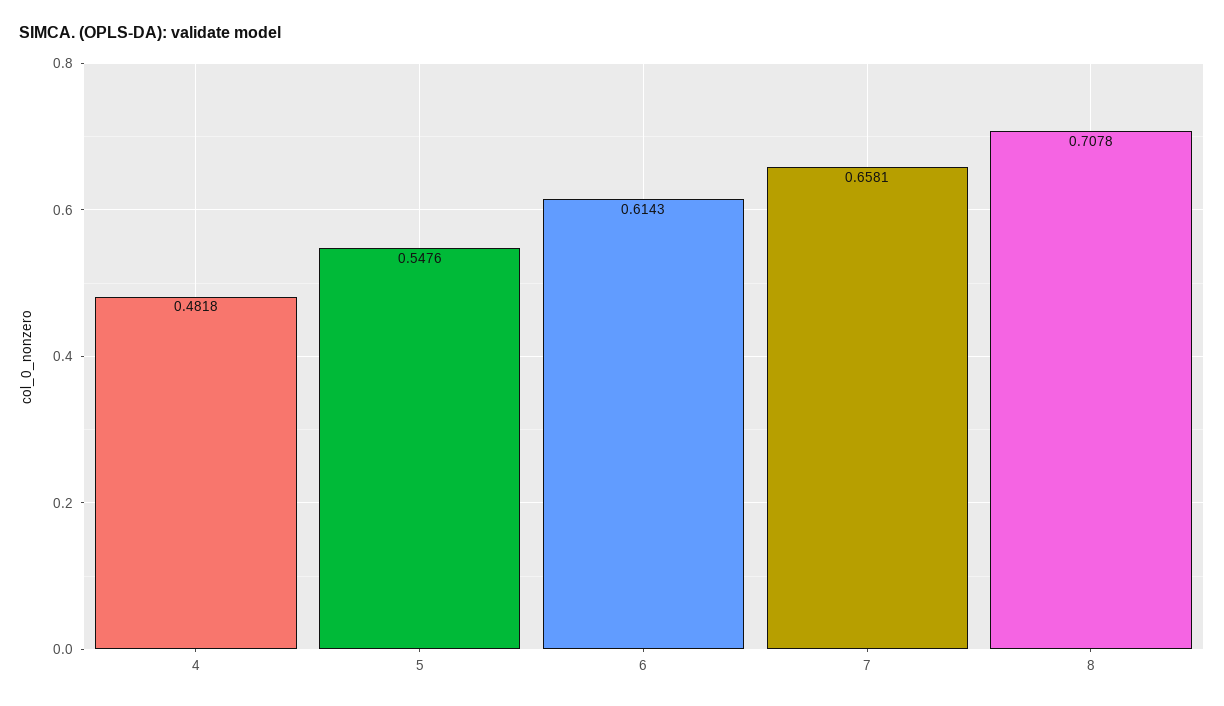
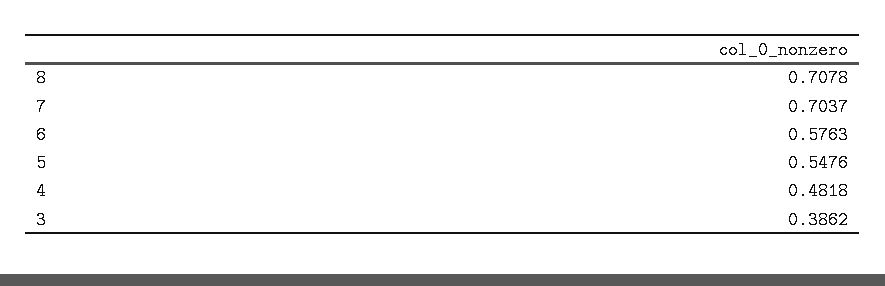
6: 0.6143 -> 0.5763
7: 0.6581 -> 0.7037
3: none -> 0.3862

